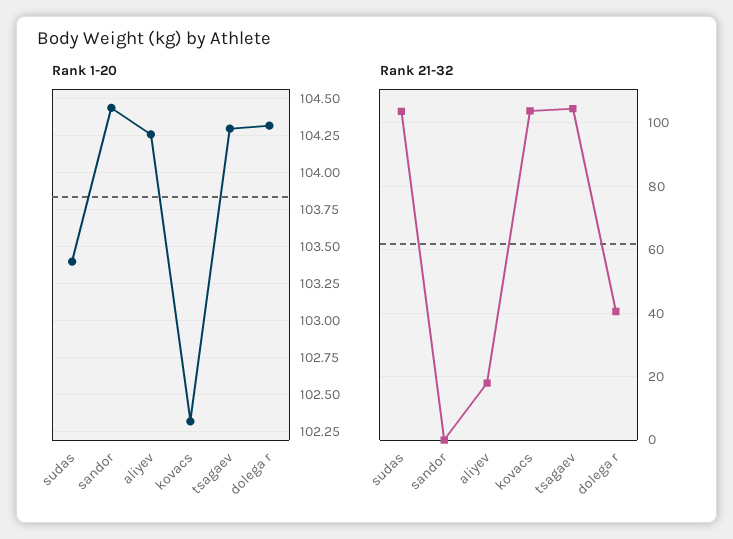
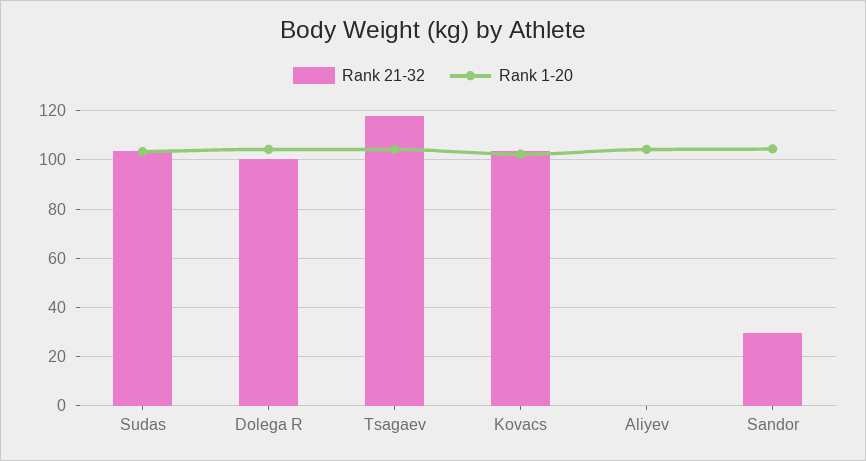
Rank 21-32, sandor: 0 -> 30
Rank 21-32, aliyev: 18 -> 0
Rank 21-32, tsagaev: 104 -> 117.5
Rank 21-32, dolega r: 40 -> 100

